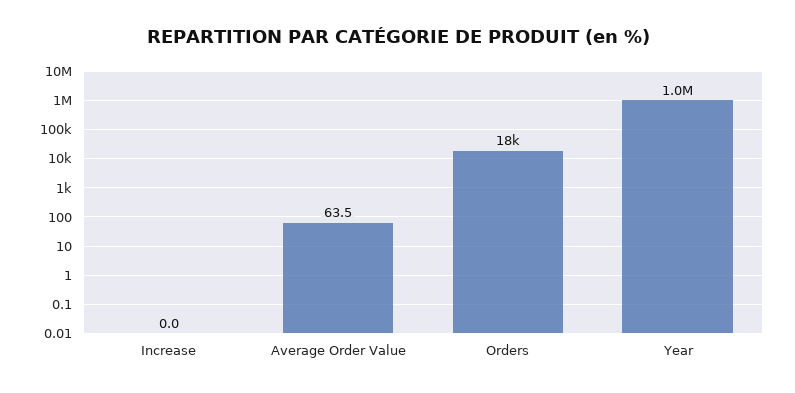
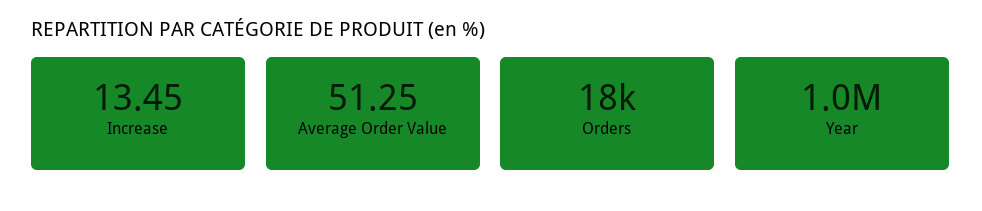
Increase: 0 -> 13.45
Average Order Value: 63.5 -> 51.25

